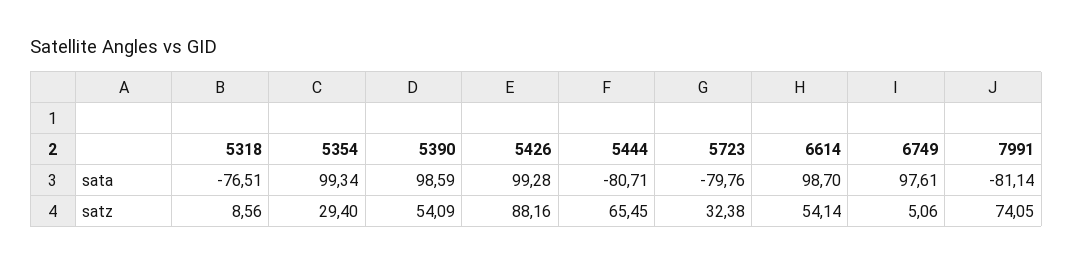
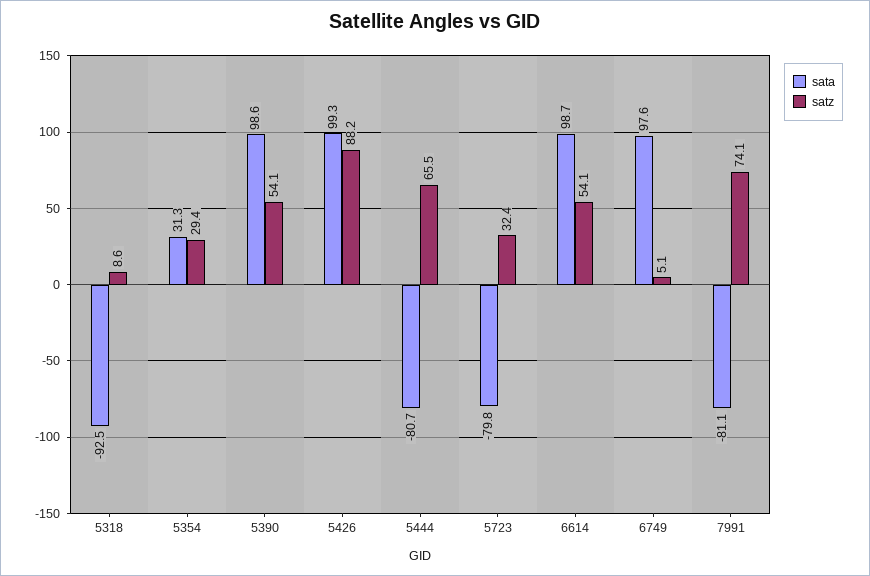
sata, 5318: -76.51 -> -92.5
sata, 5354: 99.34 -> 31.3

